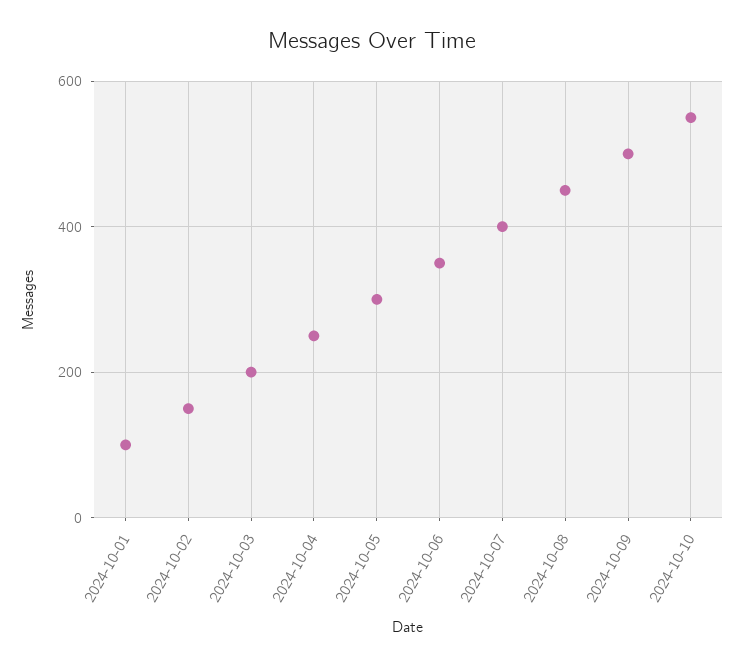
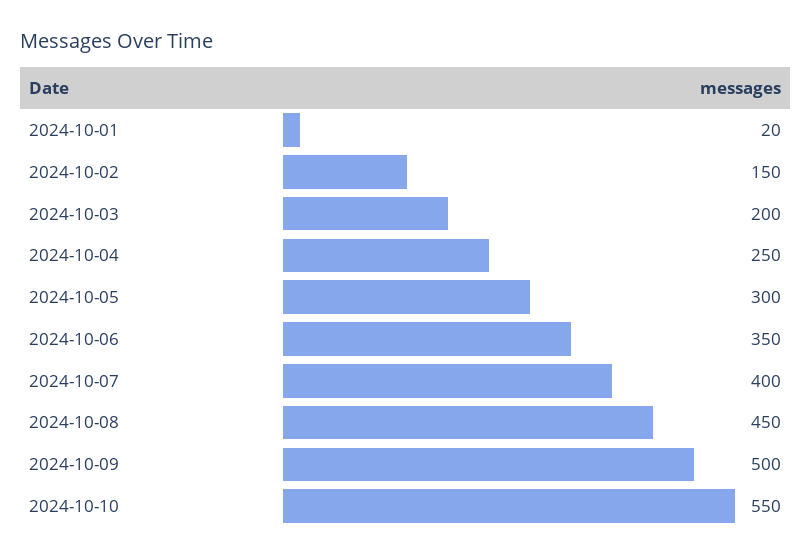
2024-10-01: 100 -> 20

